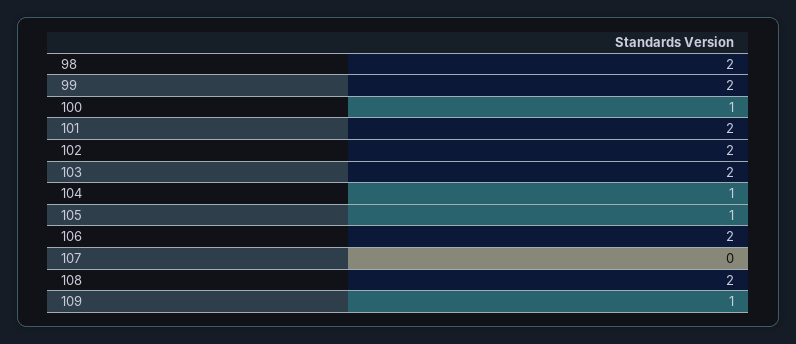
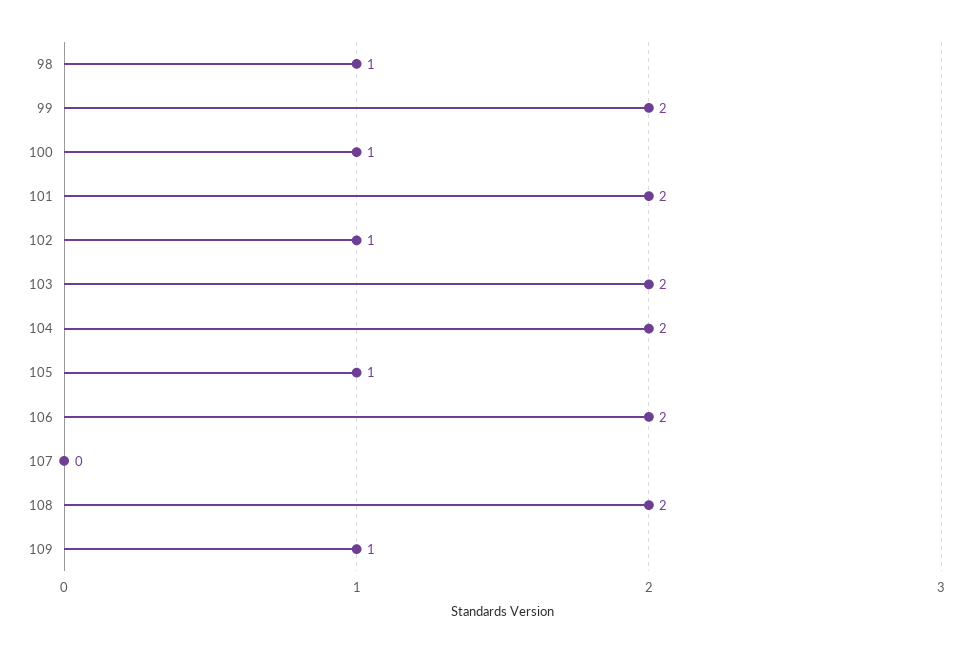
98: 2 -> 1
102: 2 -> 1
104: 1 -> 2

